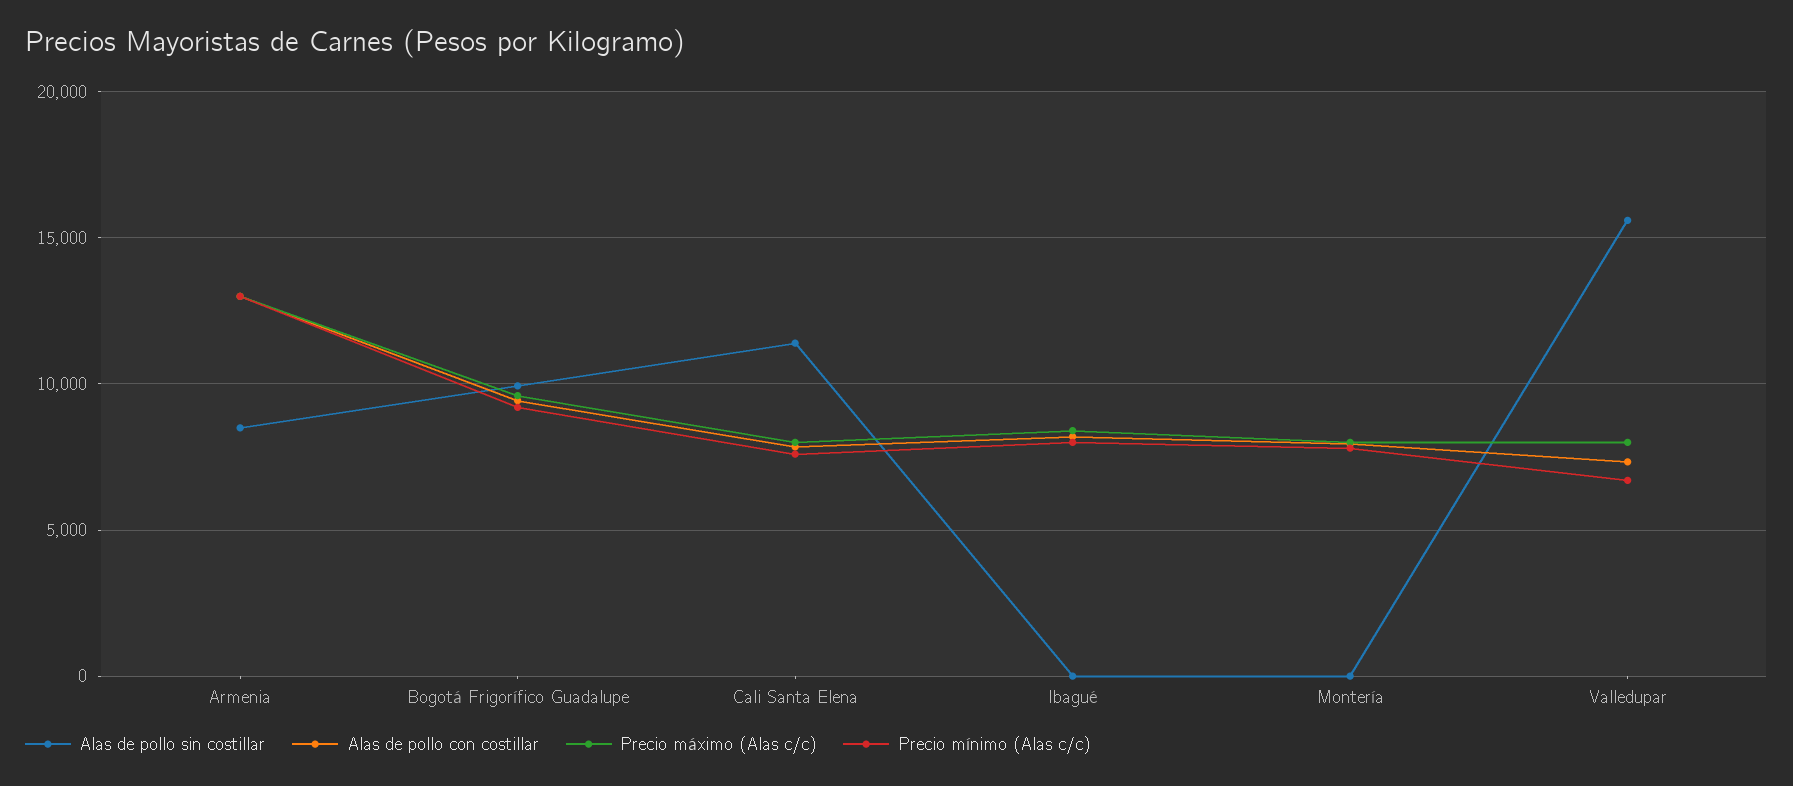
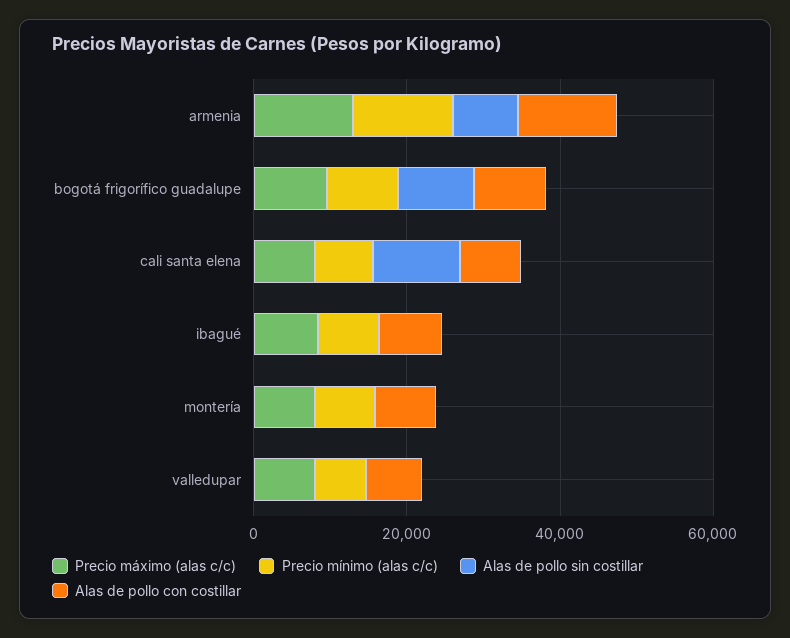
Alas de pollo sin costillar, Valledupar: 15500 -> 0

